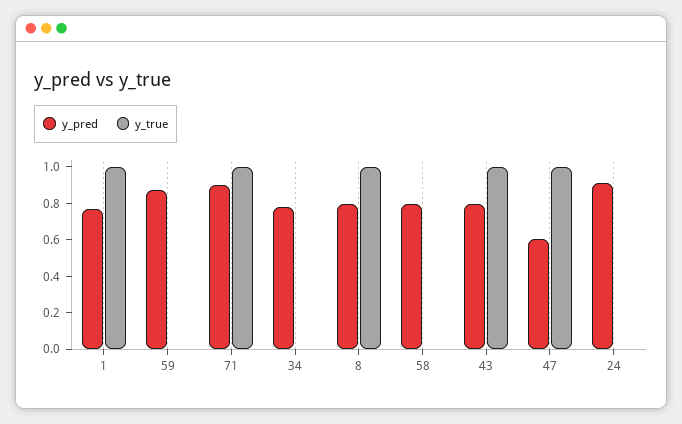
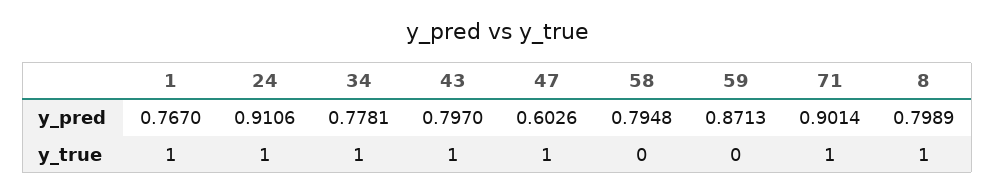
y_true, 34: 0 -> 1
y_true, 24: 0 -> 1

